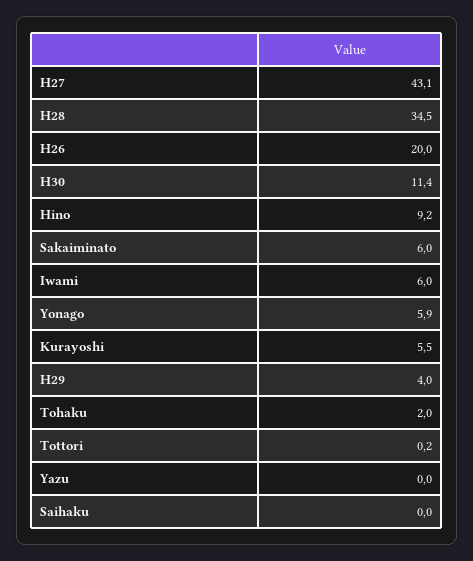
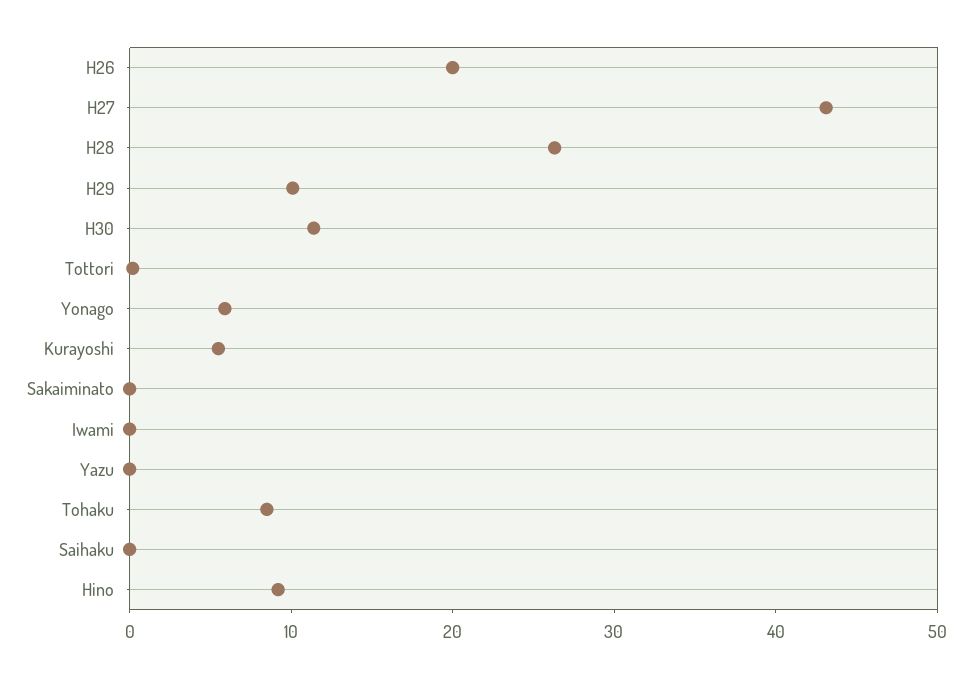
H28: 34.5 -> 26
Sakaiminato: 6 -> 0
Iwami: 6 -> 0
H29: 4 -> 10
Tohaku: 2 -> 8

